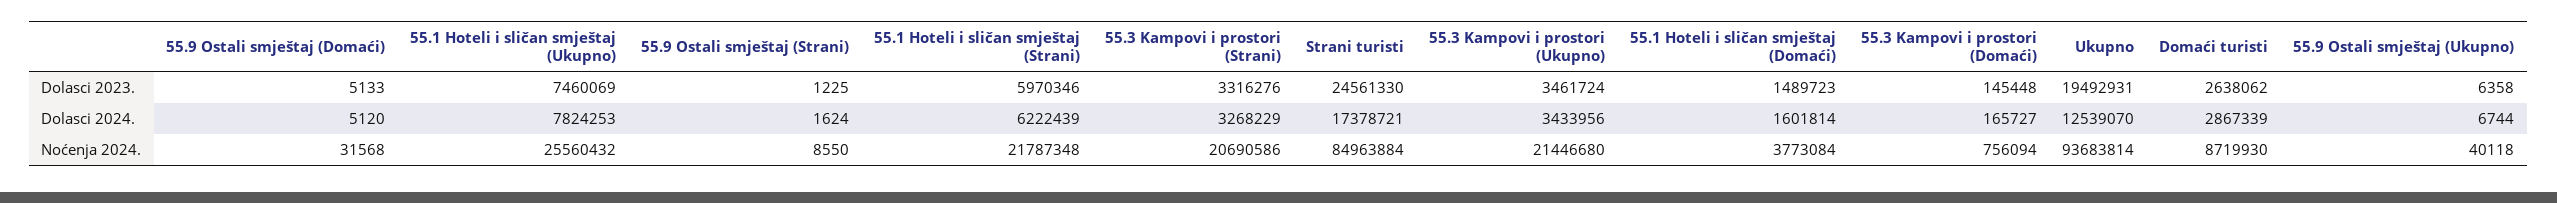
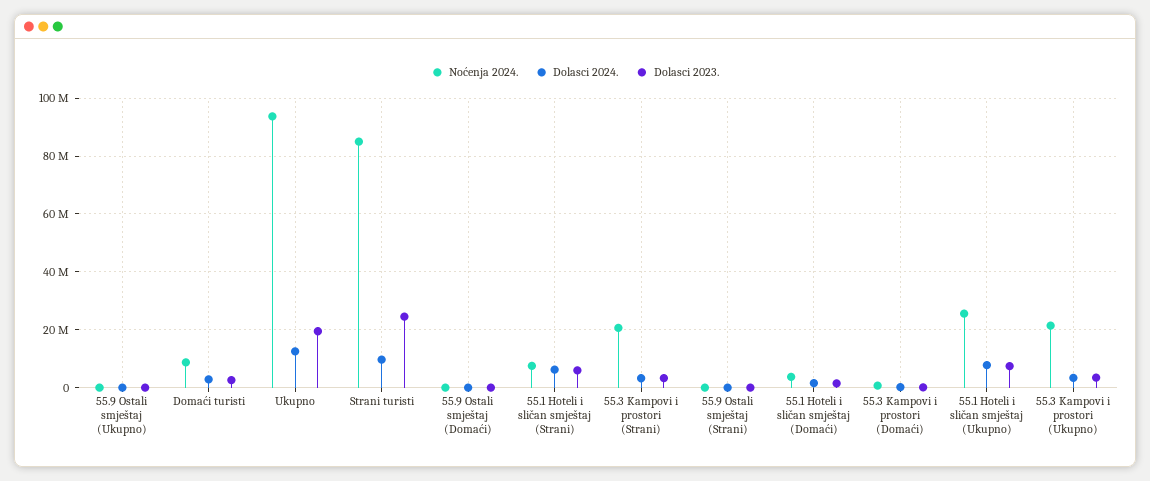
Dolasci 2024., Strani turisti: 17378721 -> 10000000
Noćenja 2024., 55.1 Hoteli i sličan smještaj (Strani): 21787348 -> 7500000

